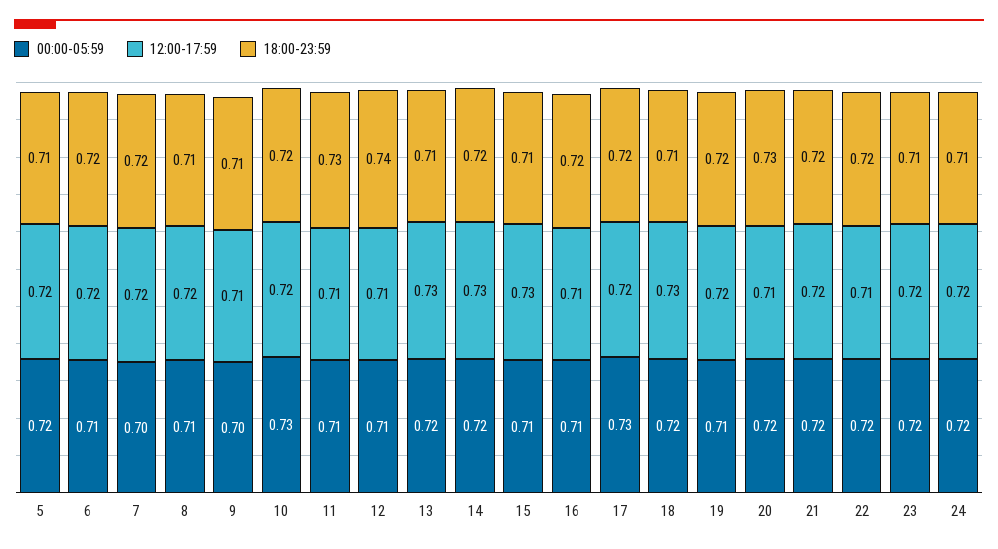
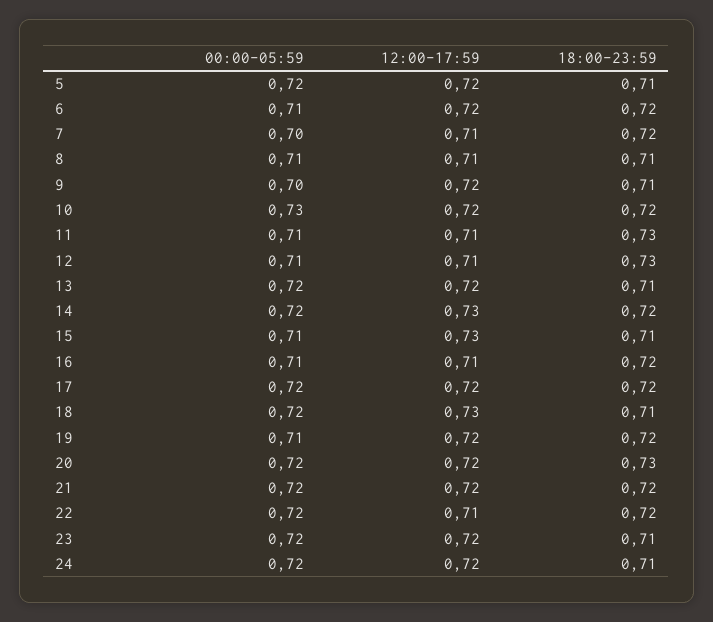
12:00-17:59, 7: 0.72 -> 0.71
12:00-17:59, 8: 0.72 -> 0.71
12:00-17:59, 9: 0.71 -> 0.72
18:00-23:59, 12: 0.74 -> 0.73
12:00-17:59, 13: 0.73 -> 0.72
00:00-05:59, 17: 0.73 -> 0.72
12:00-17:59, 20: 0.71 -> 0.72

